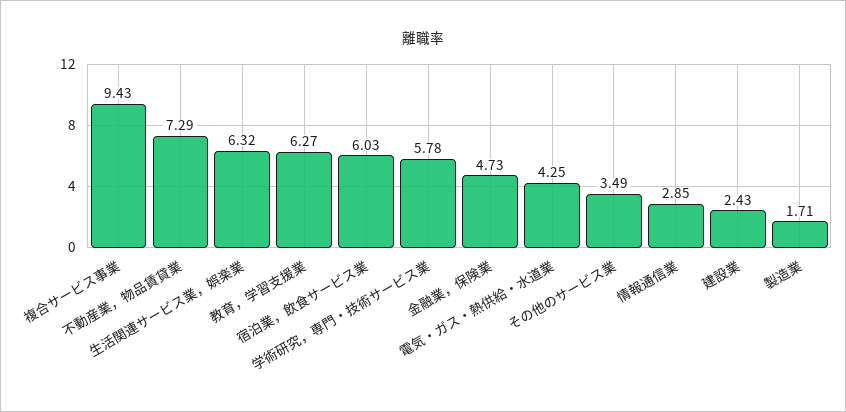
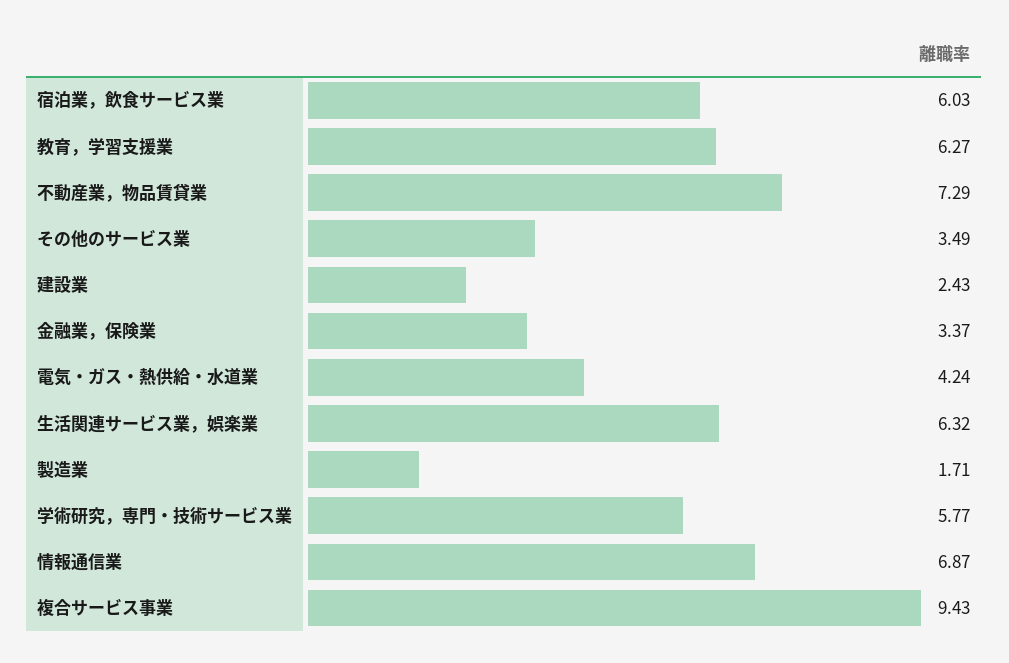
学術研究，専門・技術サービス業: 5.78 -> 5.77
金融業，保険業: 4.73 -> 3.37
電気・ガス・熱供給・水道業: 4.25 -> 4.24
情報通信業: 2.85 -> 6.87

